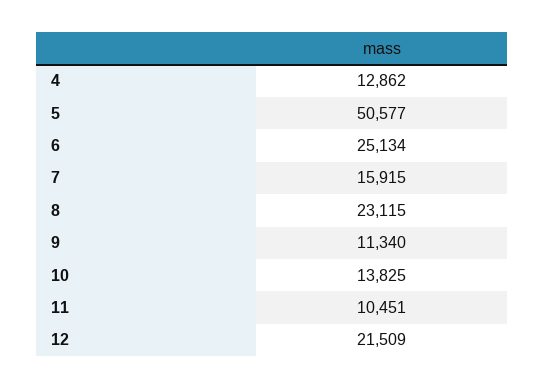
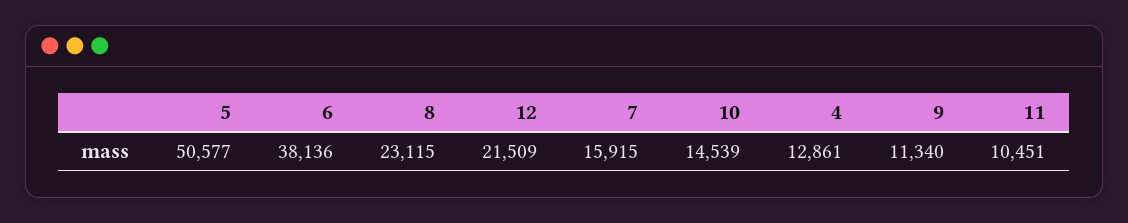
4: 12862 -> 12861
6: 25134 -> 38136
10: 13825 -> 14539

